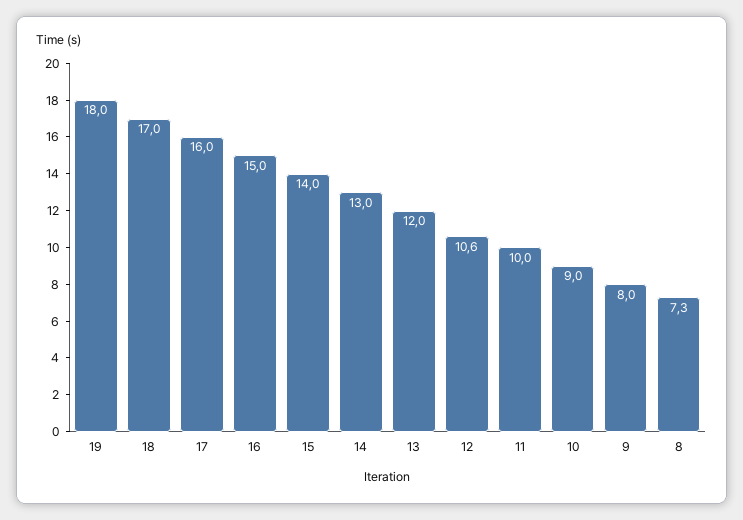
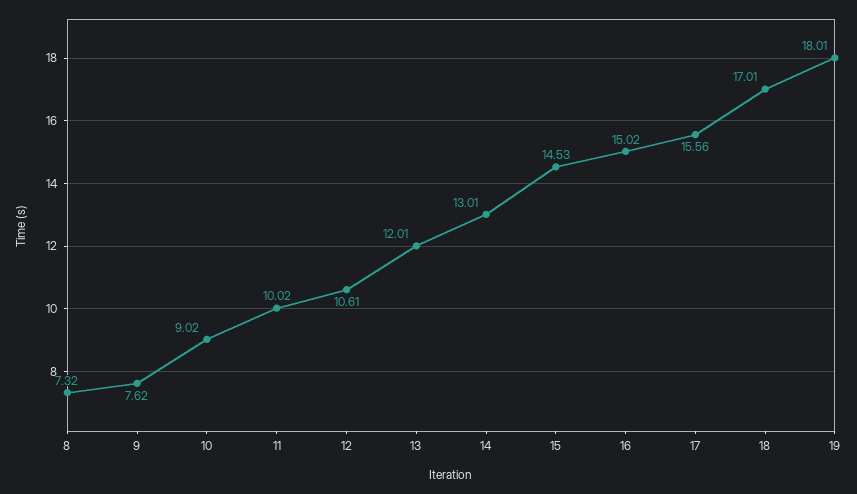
17: 16 -> 15.56
15: 14 -> 14.53
9: 8 -> 7.62

